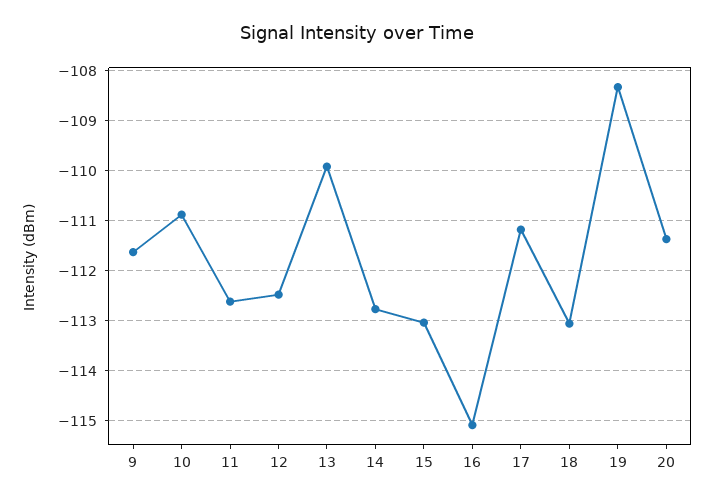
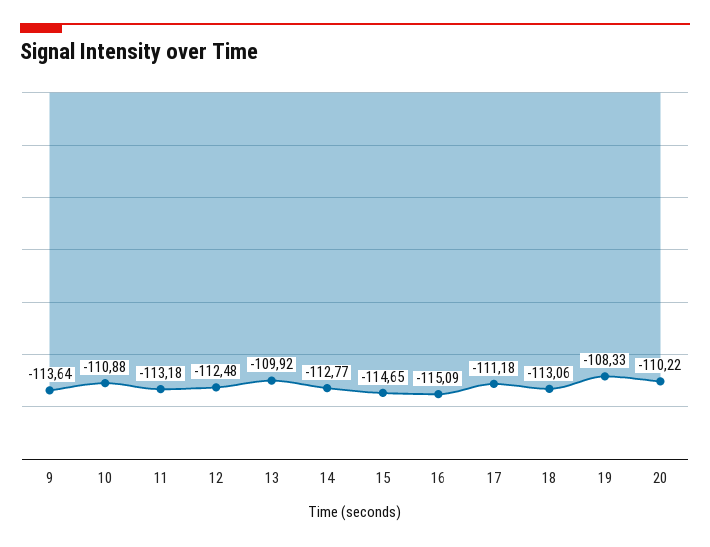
9: -111.6 -> -113.64
11: -112.6 -> -113.18
15: -113 -> -114.65
20: -111.4 -> -110.22

